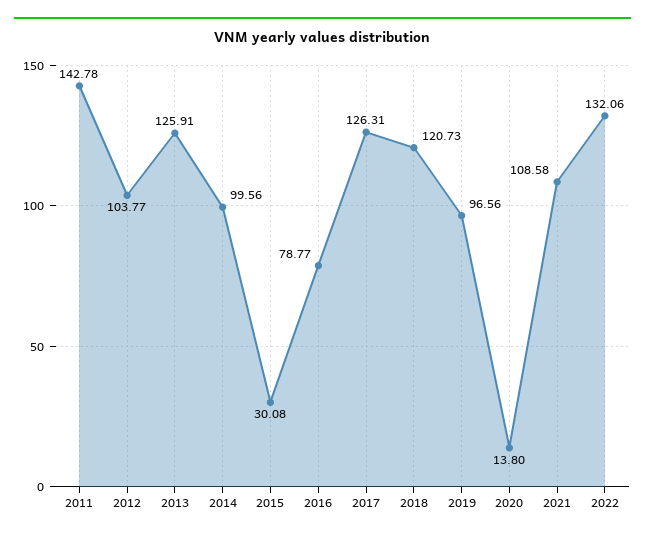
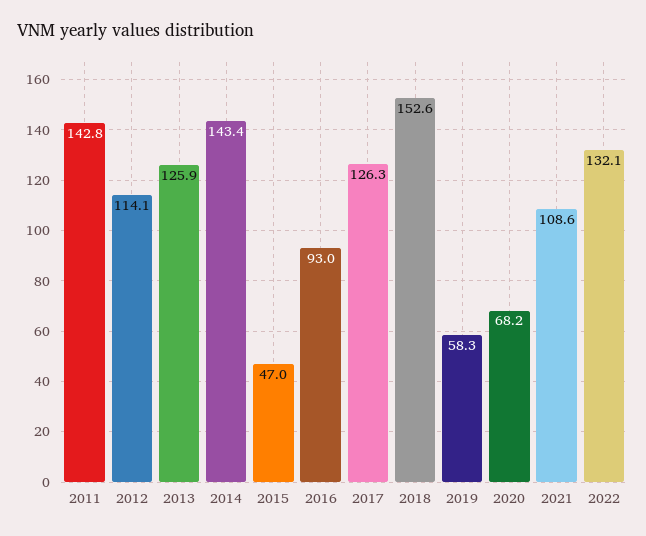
2012: 103.77 -> 114.1
2014: 99.56 -> 143.4
2015: 30.08 -> 47
2016: 78.77 -> 93
2018: 120.73 -> 152.6
2019: 96.56 -> 58.3
2020: 13.8 -> 68.2

